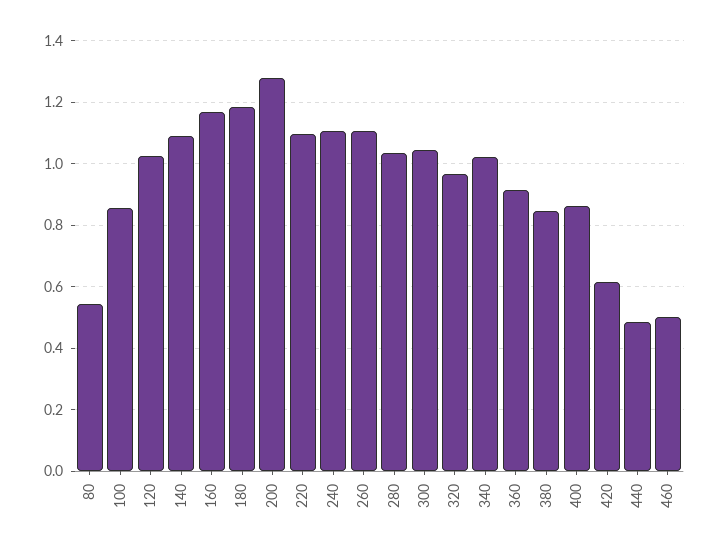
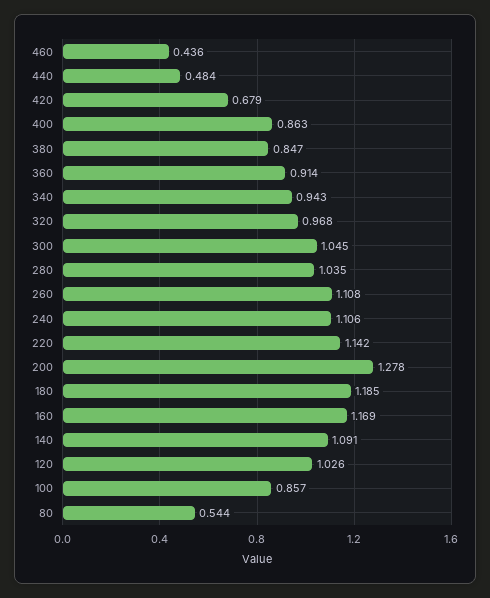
220: 1.1 -> 1.142
340: 1.02 -> 0.943
420: 0.62 -> 0.679
460: 0.5 -> 0.436

